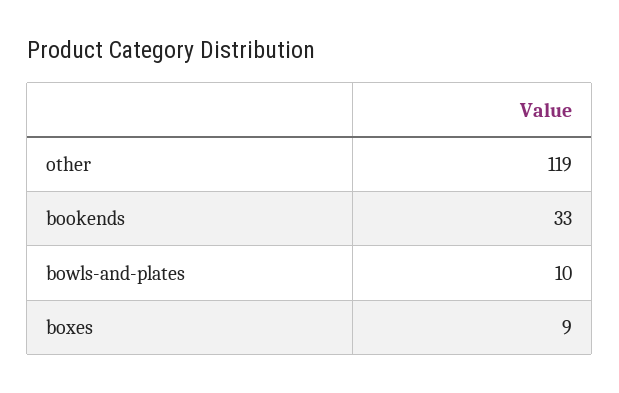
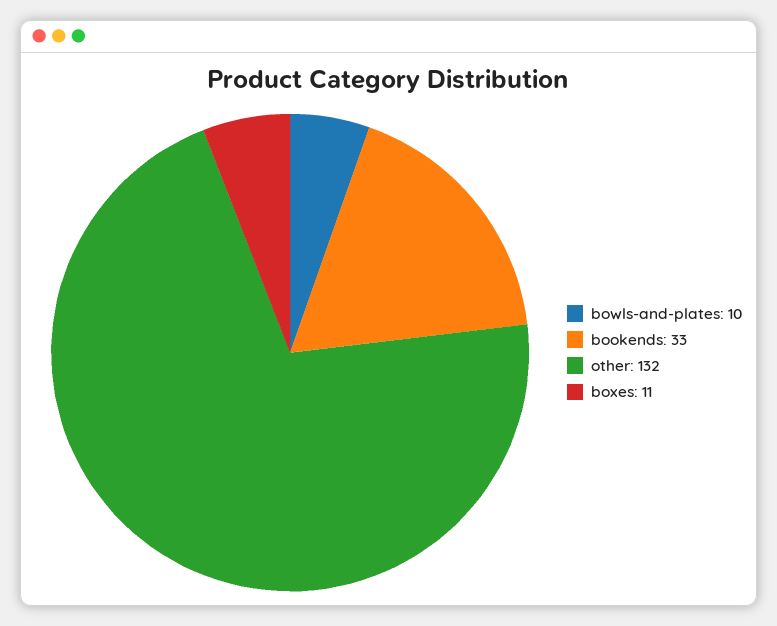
other: 119 -> 132
boxes: 9 -> 11

